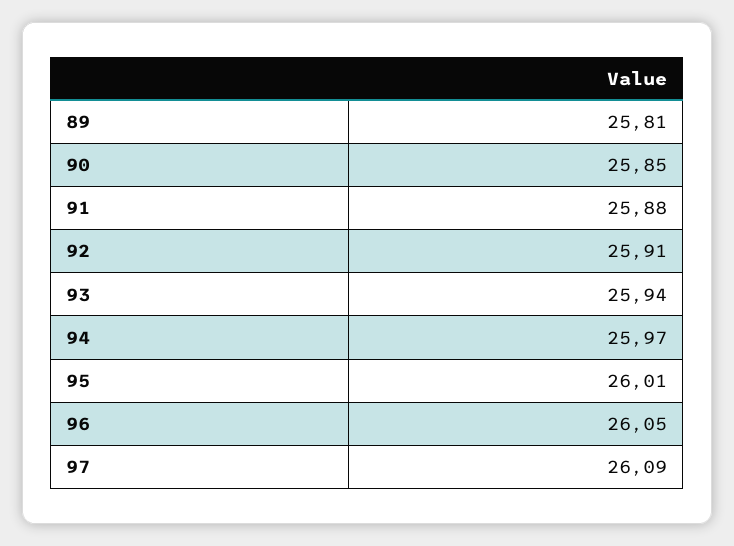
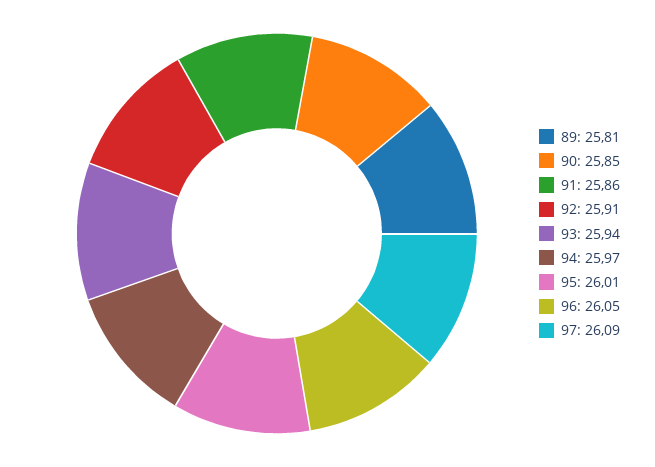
91: 25.88 -> 25.86

